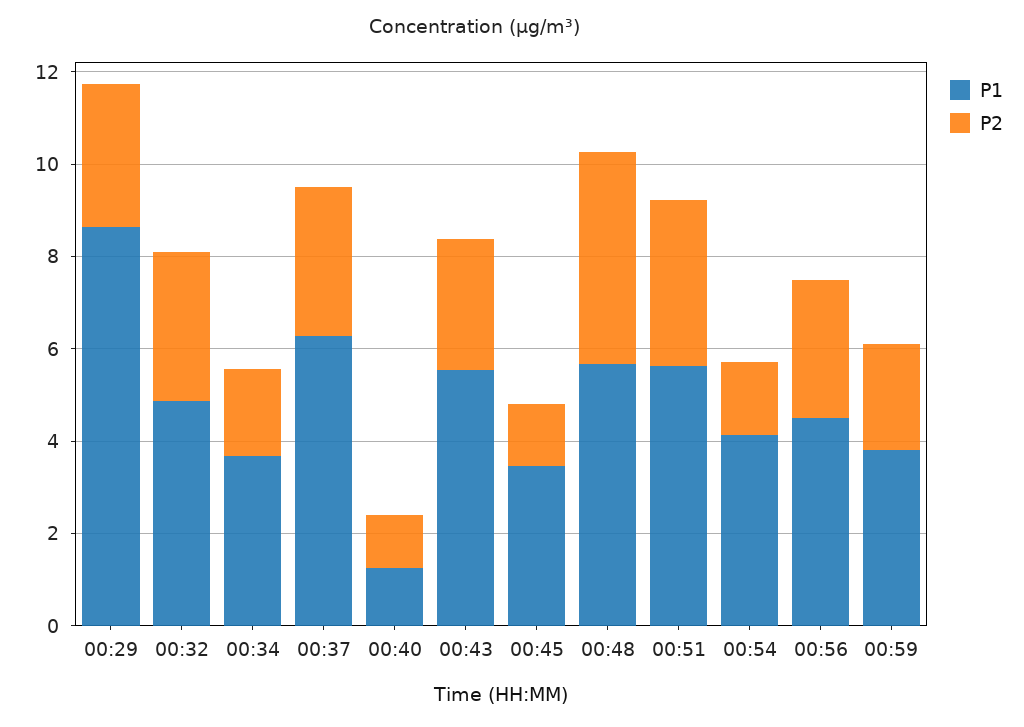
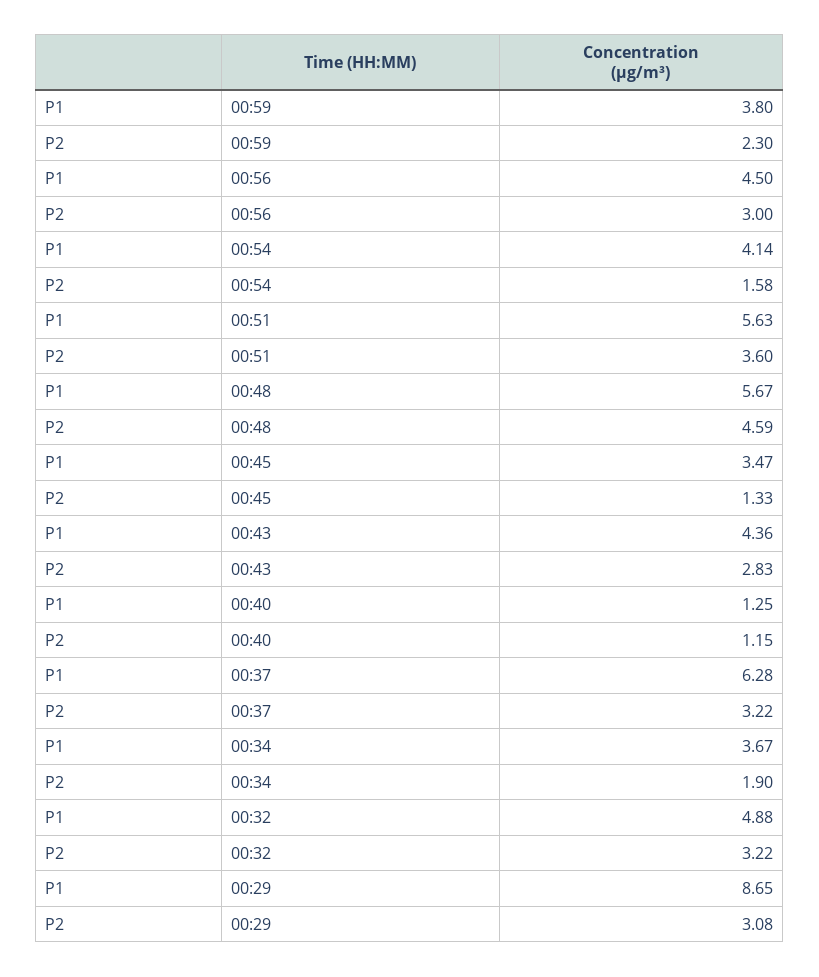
P1, 00:43: 5.5 -> 4.36

